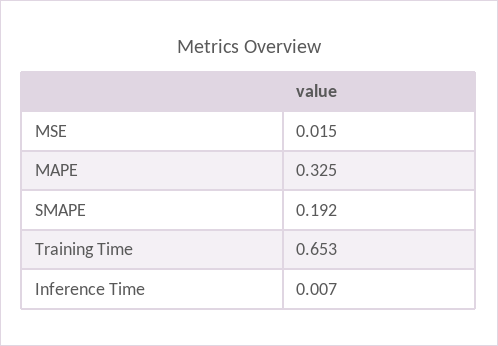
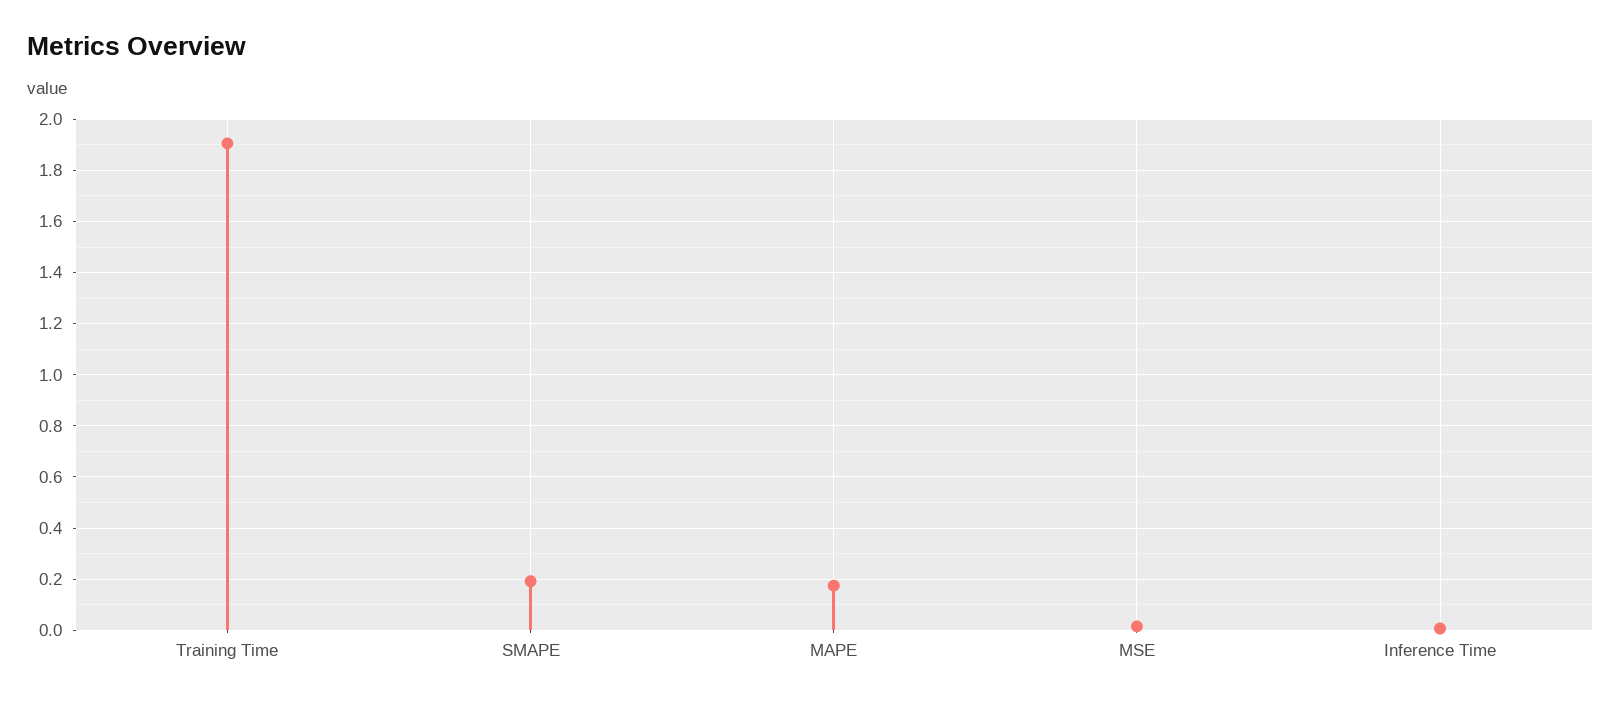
MAPE: 0.325 -> 0.175
Training Time: 0.653 -> 1.9

